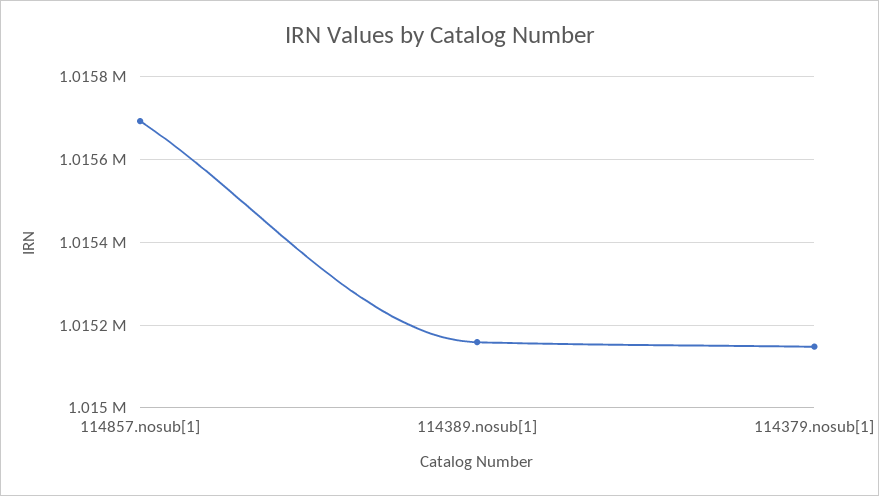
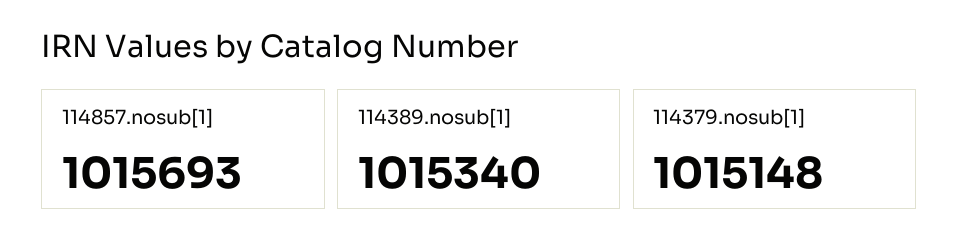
114389.nosub[1]: 1015160 -> 1015340

